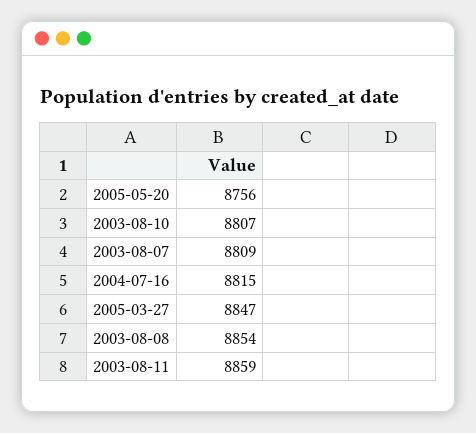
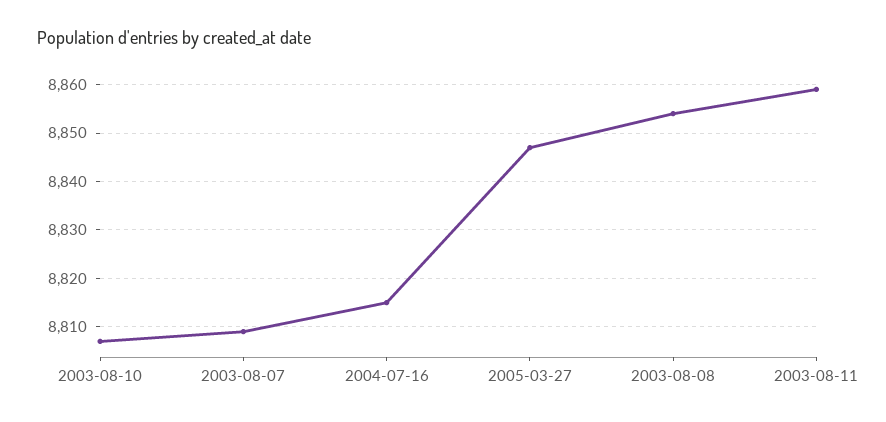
2005-05-20: 8756 -> none

